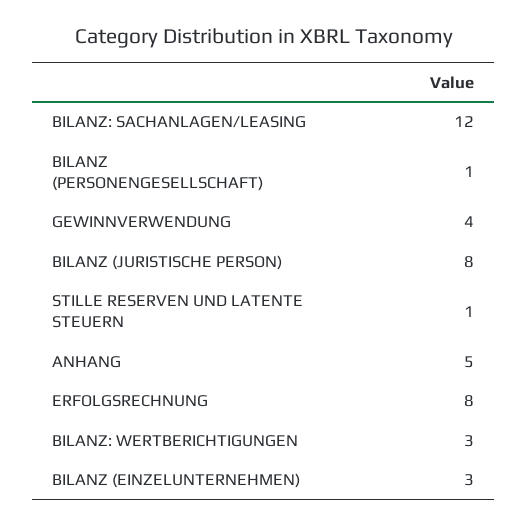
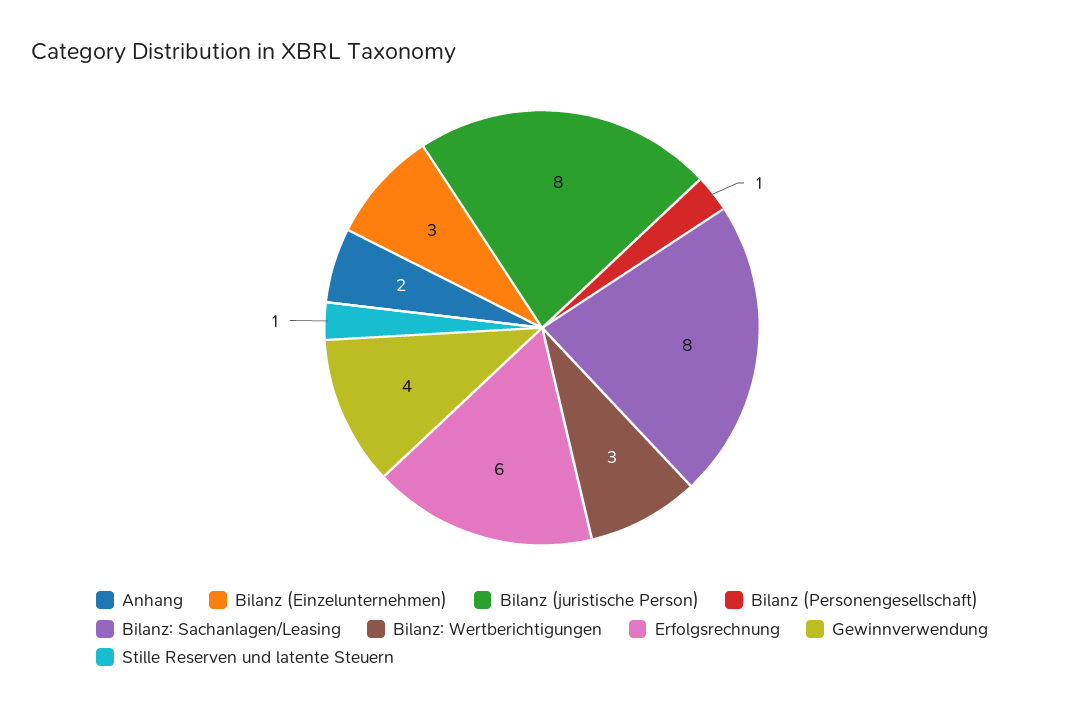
BILANZ: SACHANLAGEN/LEASING: 12 -> 8
ANHANG: 5 -> 2
ERFOLGSRECHNUNG: 8 -> 6

